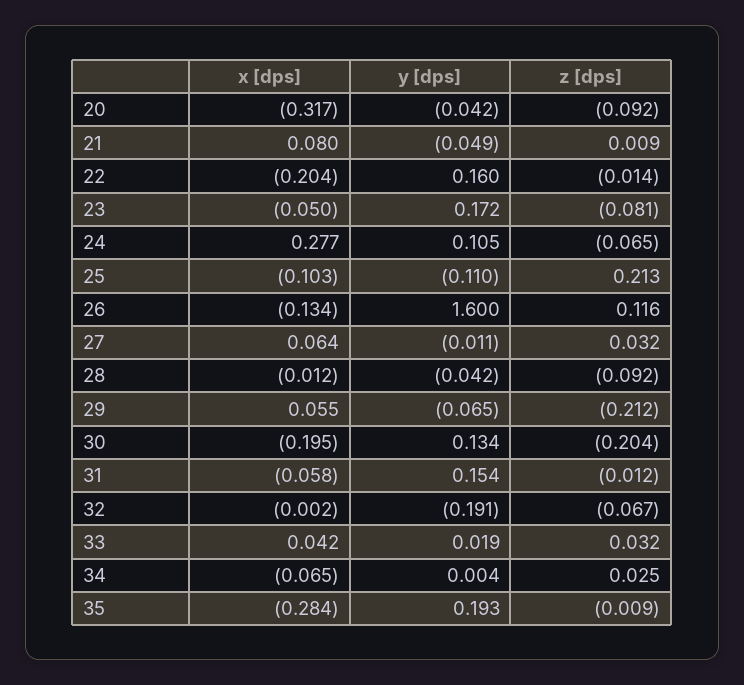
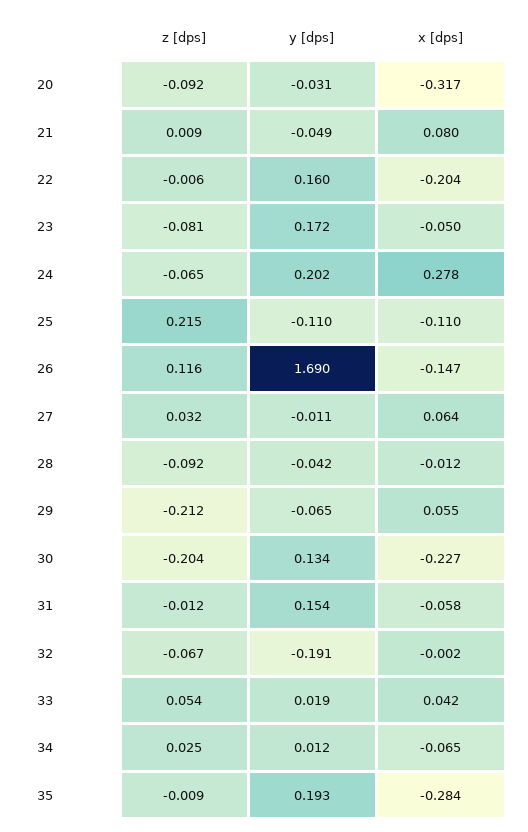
y [dps], 20: -0.042 -> -0.031
z [dps], 22: -0.014 -> -0.006
x [dps], 24: 0.277 -> 0.278
y [dps], 24: 0.105 -> 0.202
x [dps], 25: -0.103 -> -0.11
z [dps], 25: 0.213 -> 0.215
x [dps], 26: -0.134 -> -0.147
y [dps], 26: 1.6 -> 1.69
x [dps], 30: -0.195 -> -0.227
z [dps], 33: 0.032 -> 0.054
y [dps], 34: 0.004 -> 0.012

